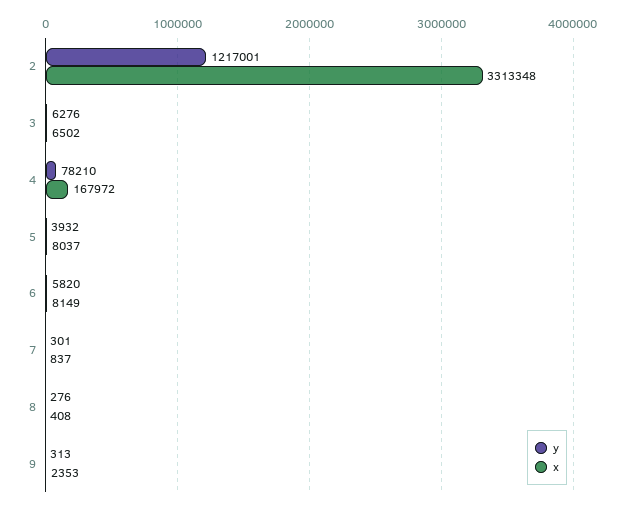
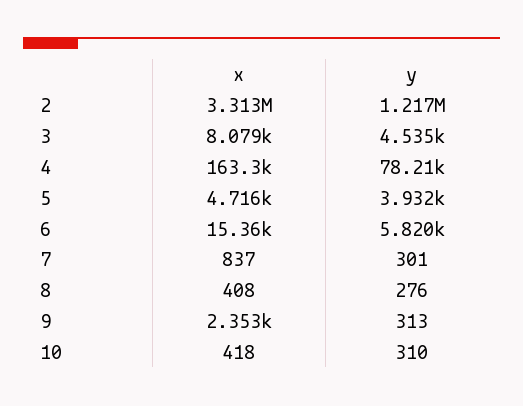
y, 3: 6276 -> 4535
x, 3: 6502 -> 8079
x, 4: 167972 -> 163300
x, 5: 8037 -> 4716
x, 6: 8149 -> 15360
x, 10: none -> 418
y, 10: none -> 310

